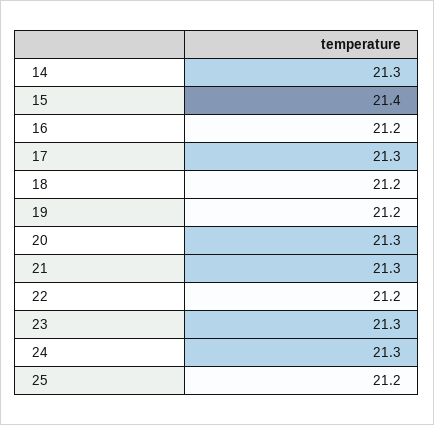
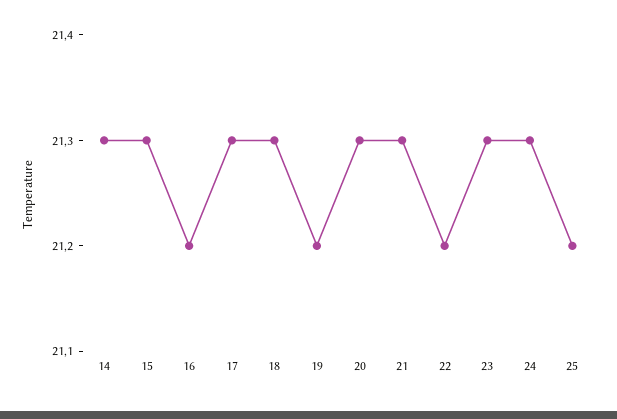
15: 21.4 -> 21.3
18: 21.2 -> 21.3

